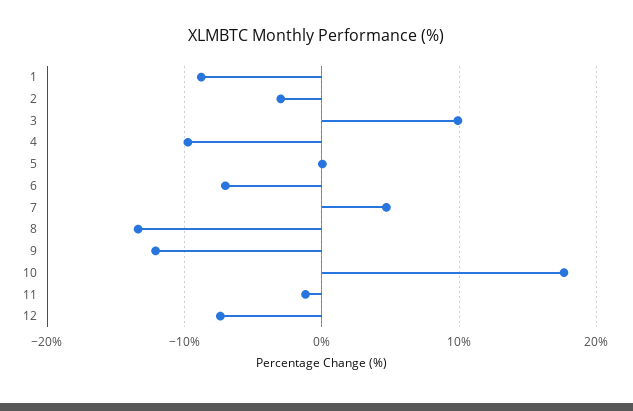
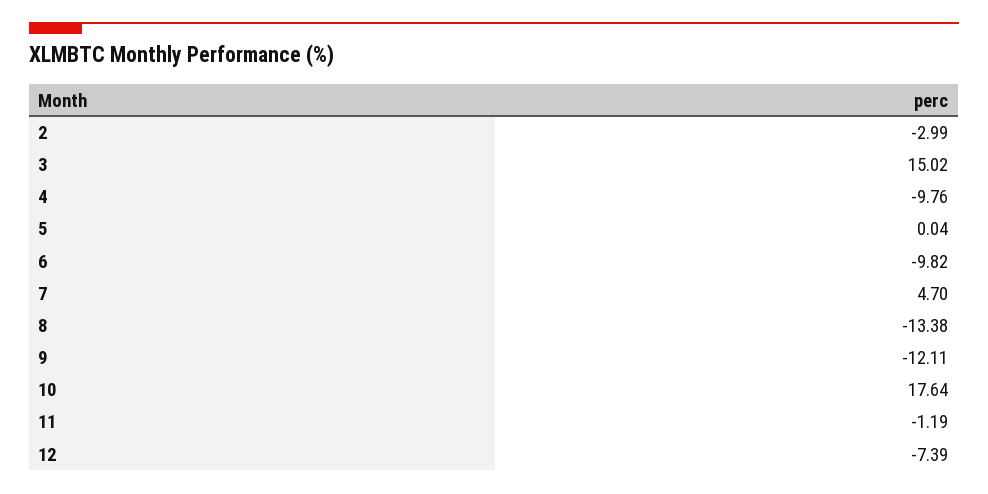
1: -9 -> none
3: 10 -> 15.02
6: -7 -> -9.82

